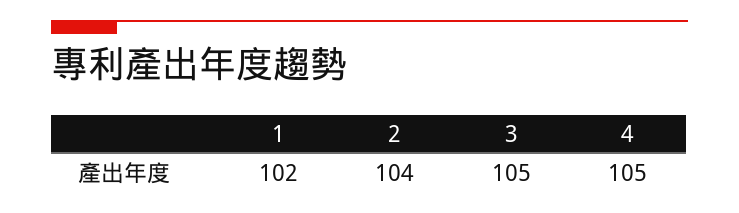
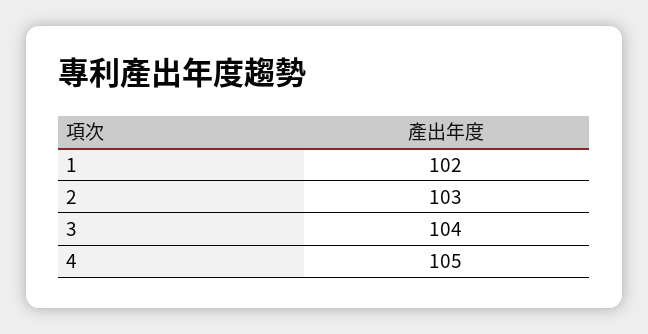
2: 104 -> 103
3: 105 -> 104

